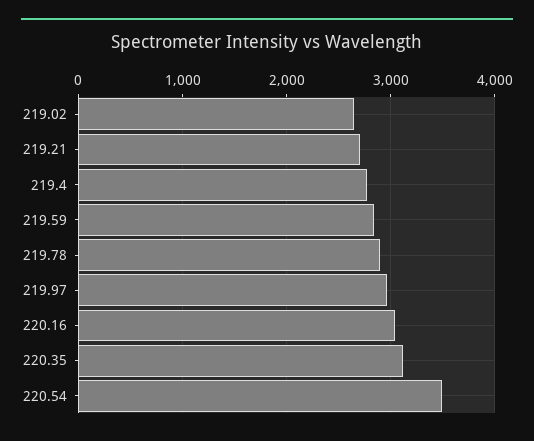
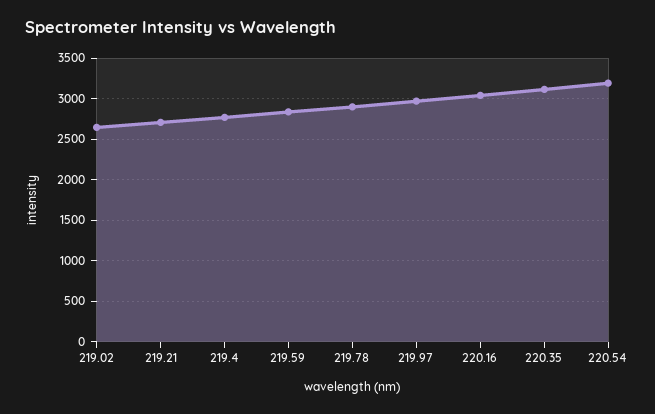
220.54: 3500 -> 3200

